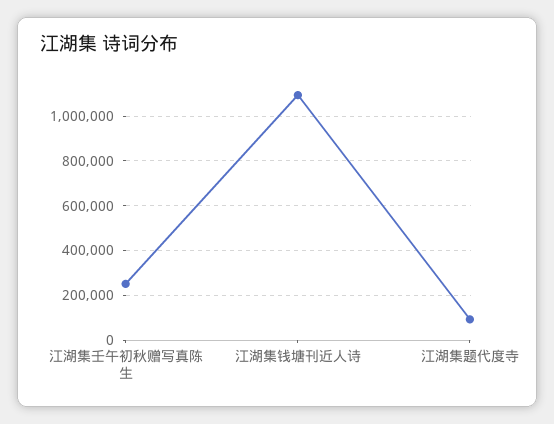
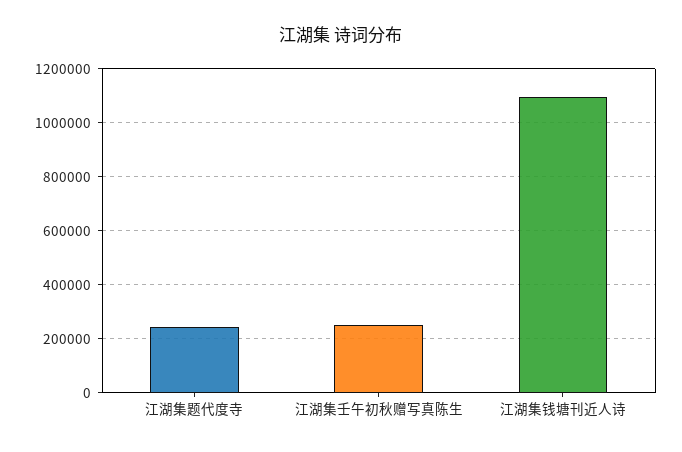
江湖集题代度寺: 100000 -> 250000

